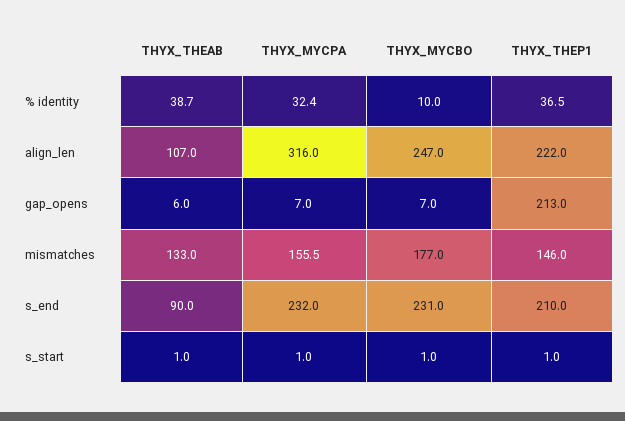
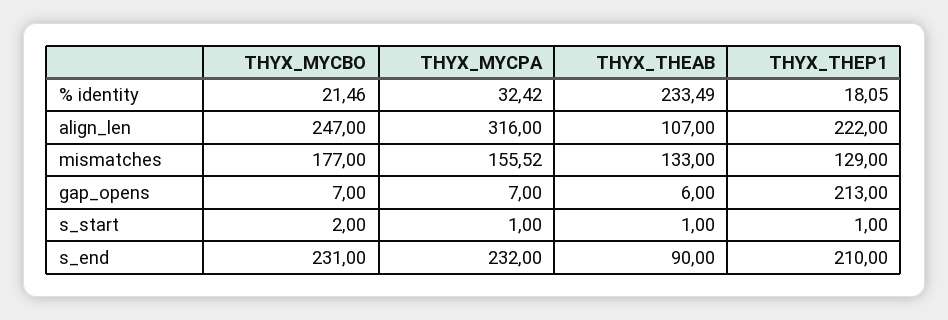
THYX_THEAB, % identity: 38.7 -> 233.49
THYX_MYCBO, % identity: 10 -> 21.46
THYX_THEP1, % identity: 36.5 -> 18.05
THYX_THEP1, mismatches: 146 -> 129
THYX_MYCBO, s_start: 1 -> 2

